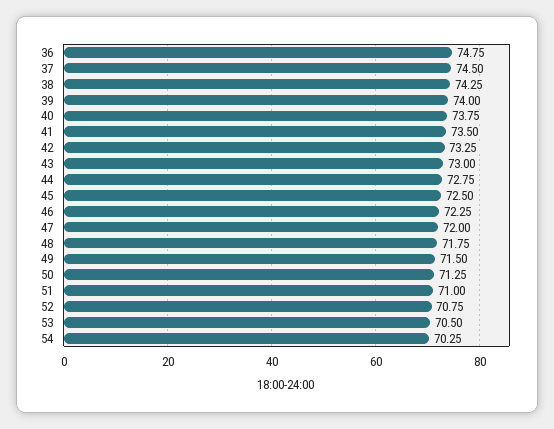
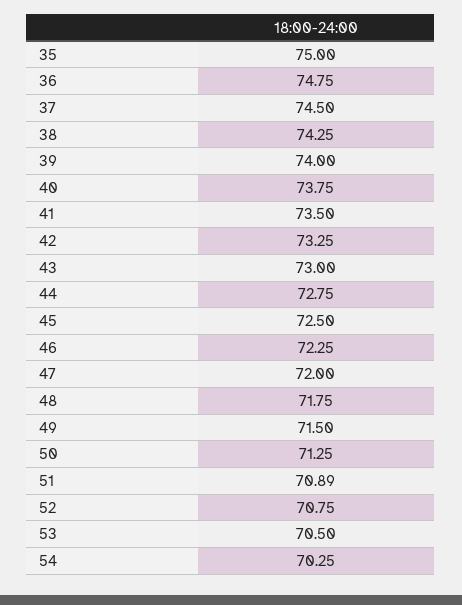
51: 71 -> 70.89
35: none -> 75

